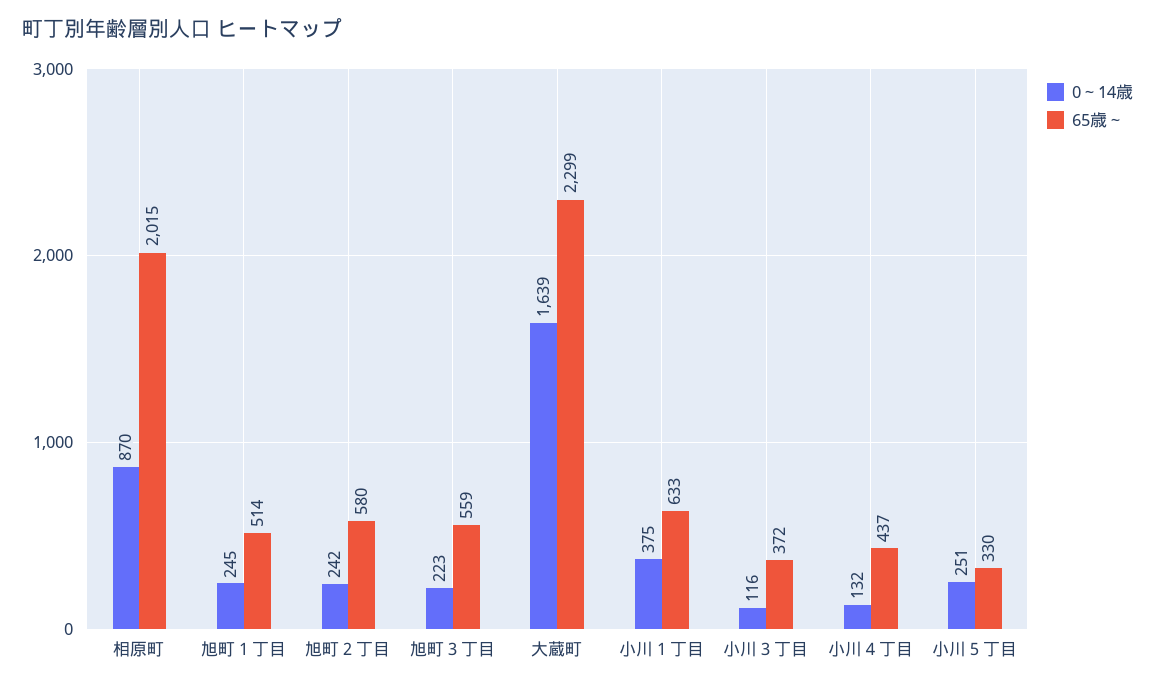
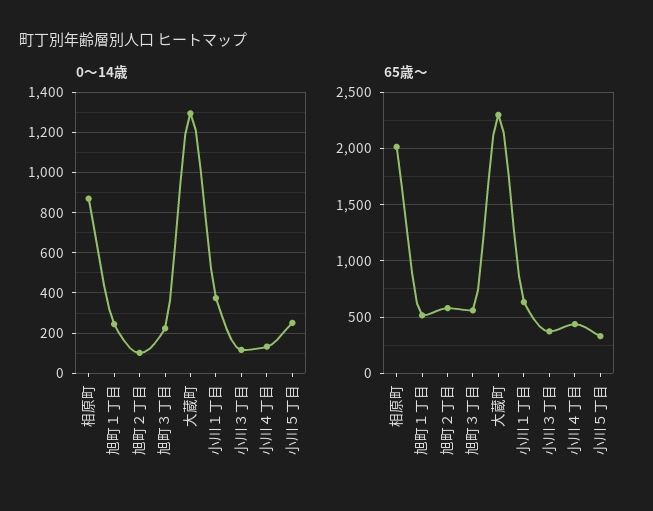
0～14歳, 旭町２丁目: 242 -> 100
0～14歳, 大蔵町: 1639 -> 1300

